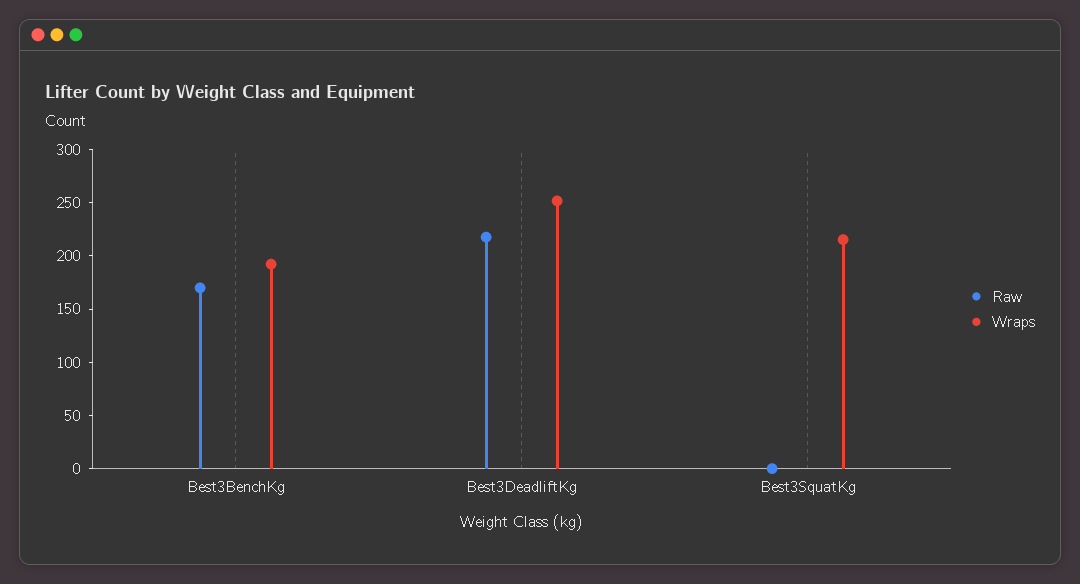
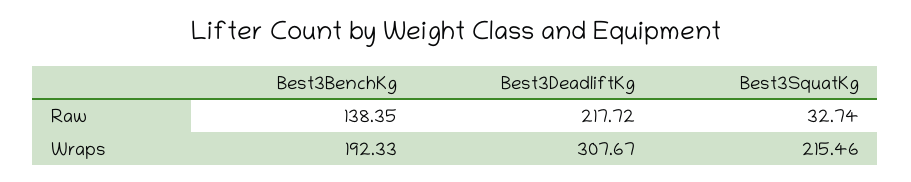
Raw, Best3BenchKg: 170 -> 138.35
Wraps, Best3DeadliftKg: 250 -> 307.67
Raw, Best3SquatKg: 0 -> 32.74

